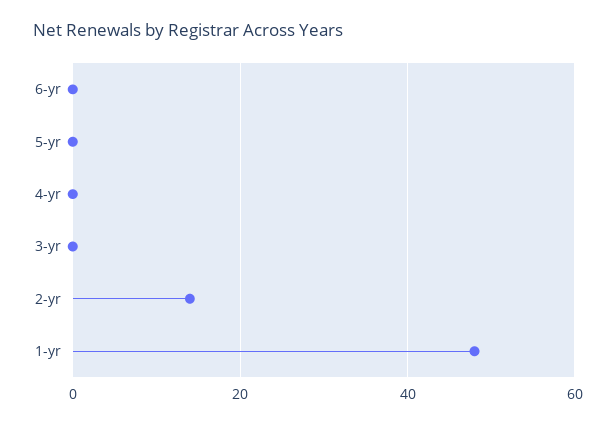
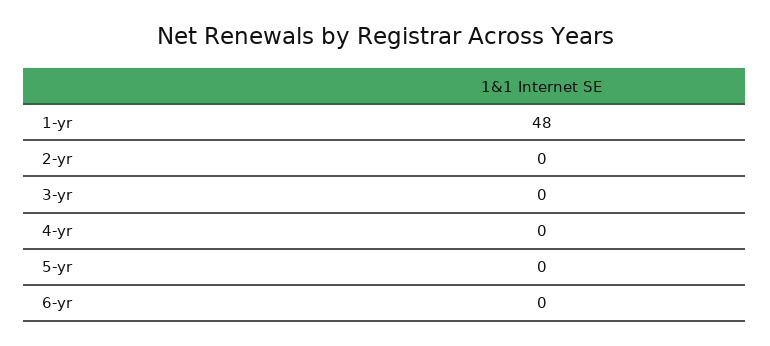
2-yr: 15 -> 0

